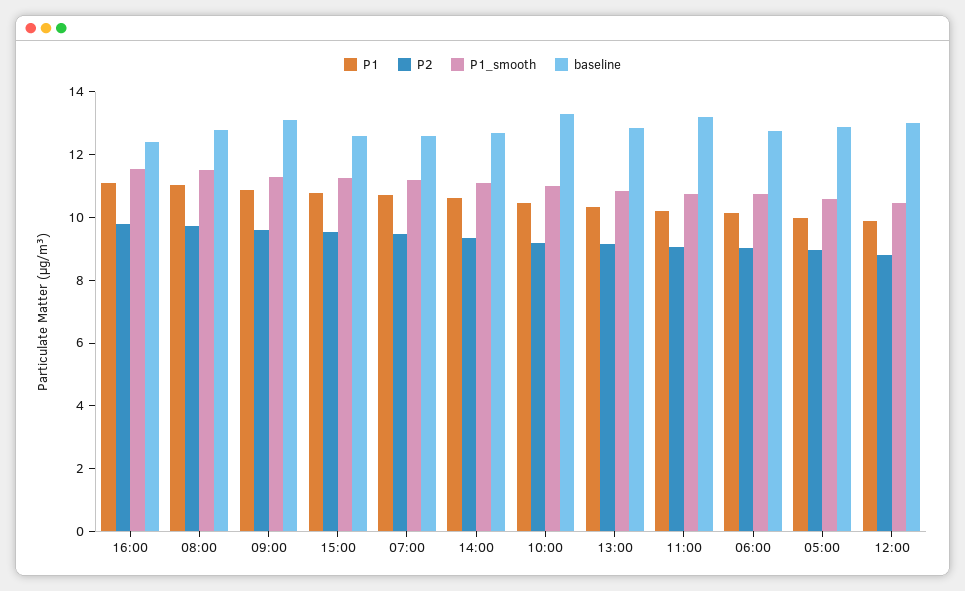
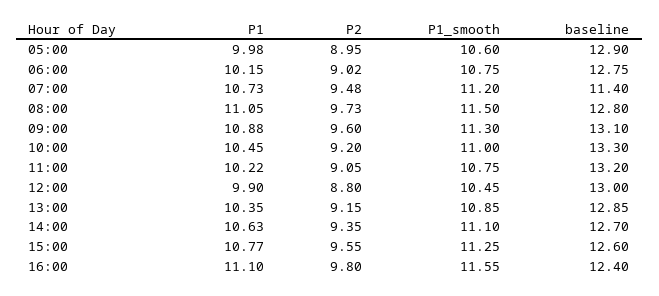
baseline, 07:00: 12.5 -> 11.4

